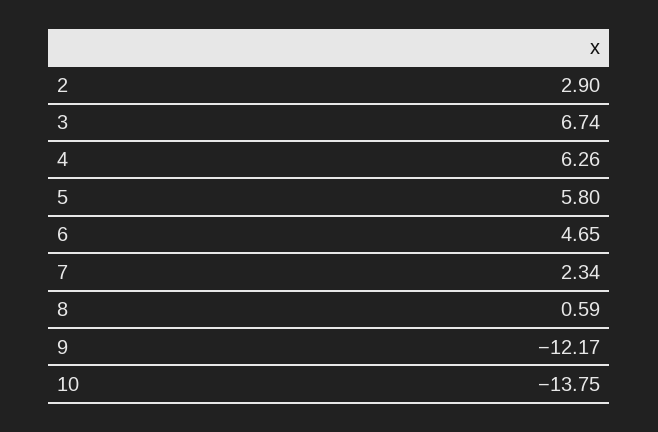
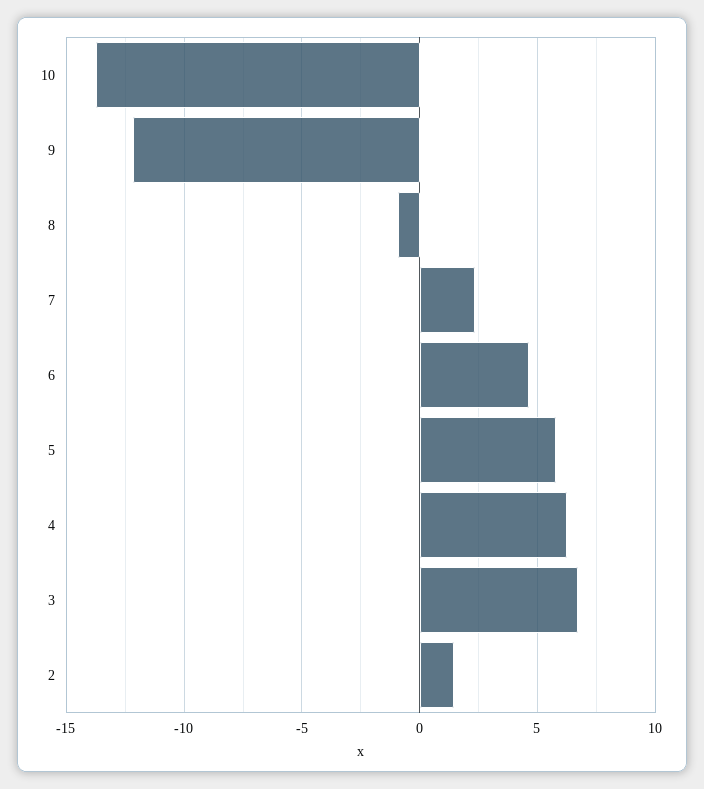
2: 2.9 -> 1.5
8: 0.59 -> -1

